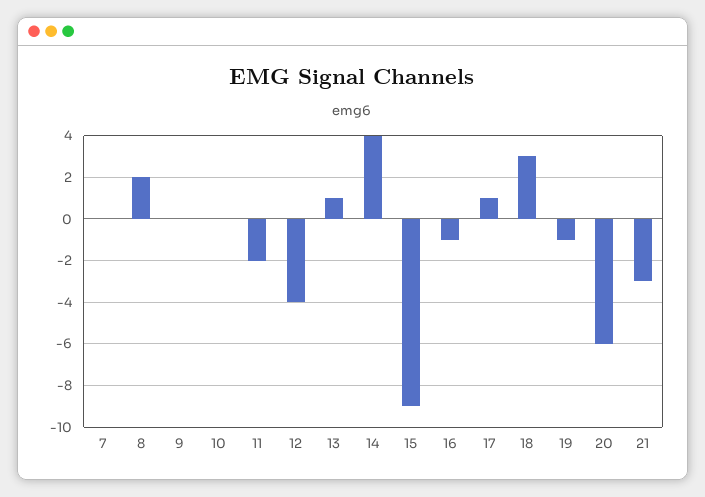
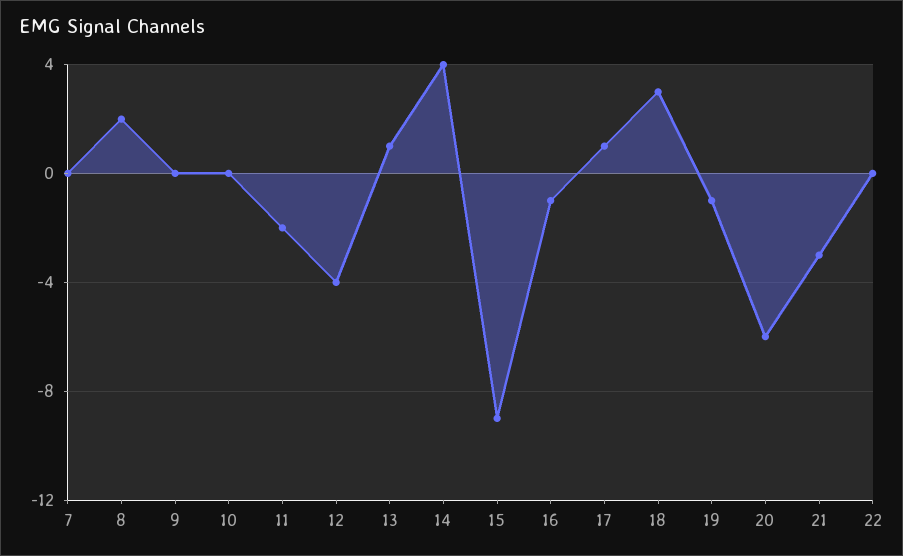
22: none -> 0

